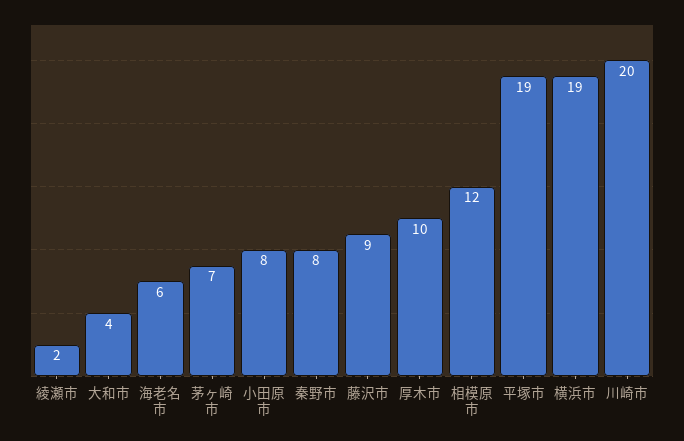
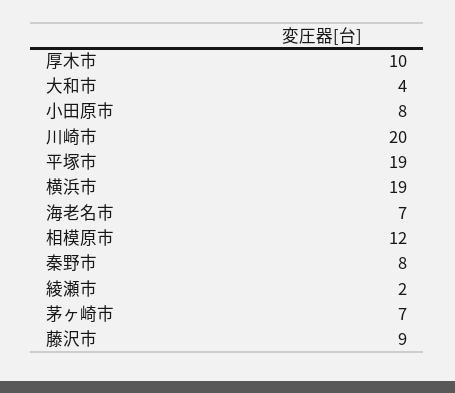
海老名市: 6 -> 7

